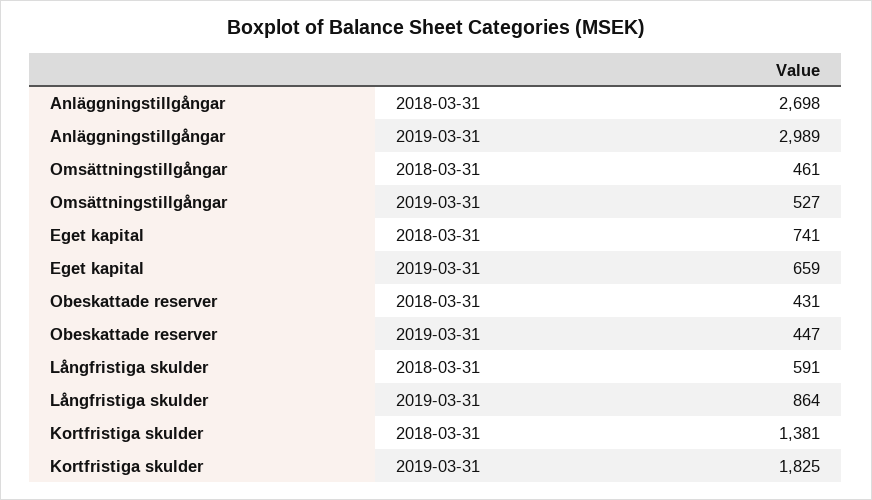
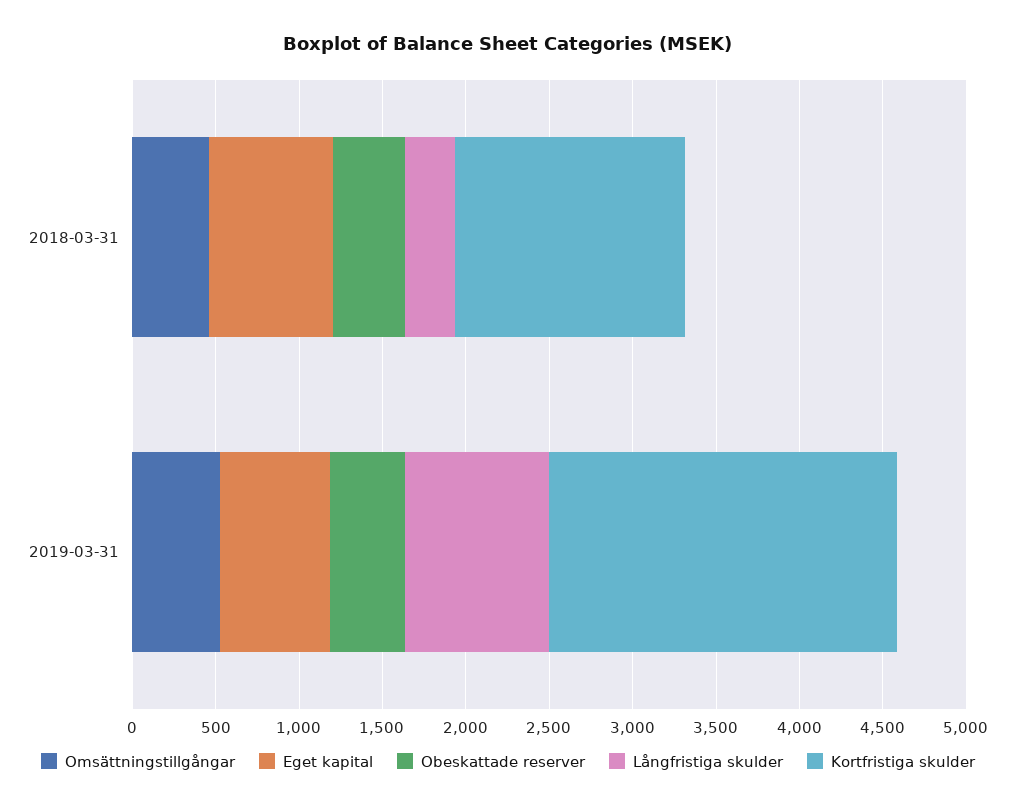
Anläggningstillgångar, 2018-03-31: 2698 -> none
Anläggningstillgångar, 2019-03-31: 2989 -> none
Långfristiga skulder, 2018-03-31: 591 -> 300
Kortfristiga skulder, 2019-03-31: 1825 -> 2100

